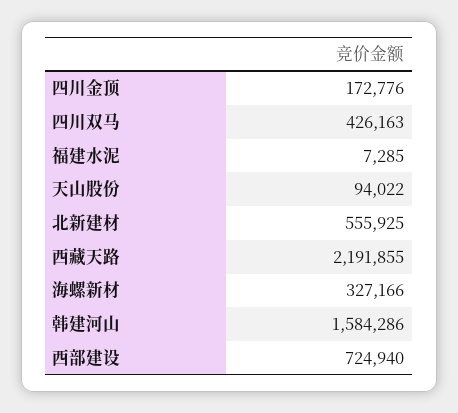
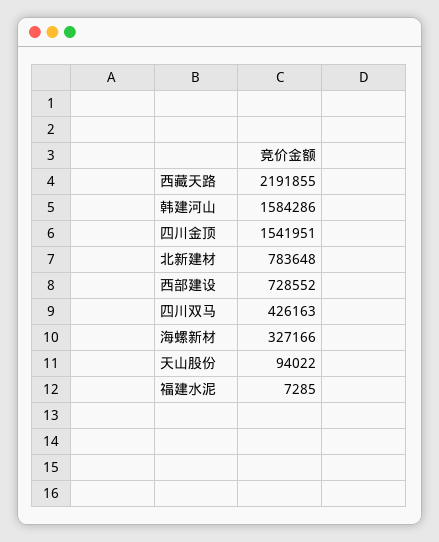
四川金顶: 172776 -> 1541951
北新建材: 555925 -> 783648
西部建设: 724940 -> 728552

